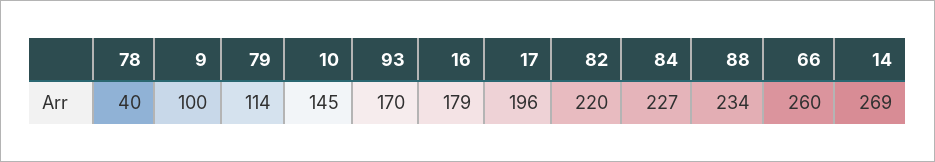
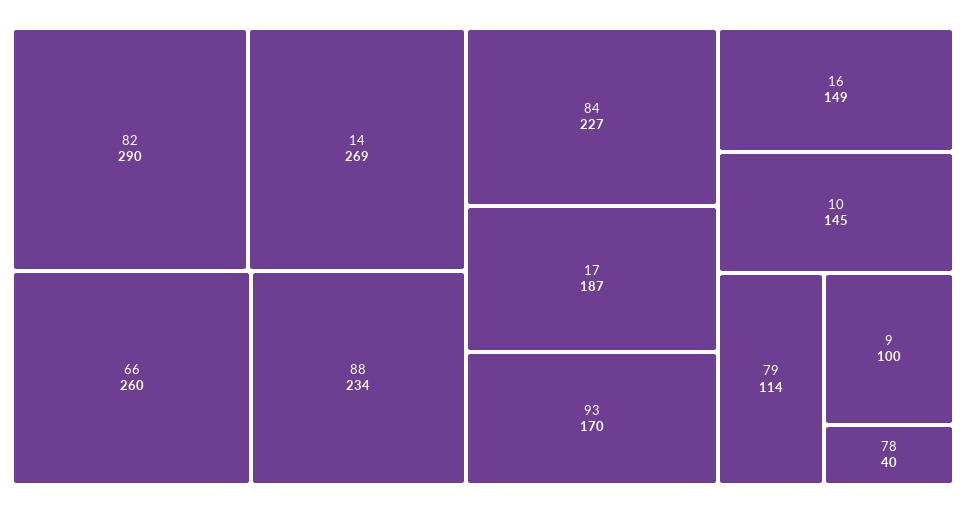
16: 179 -> 149
17: 196 -> 187
82: 220 -> 290

